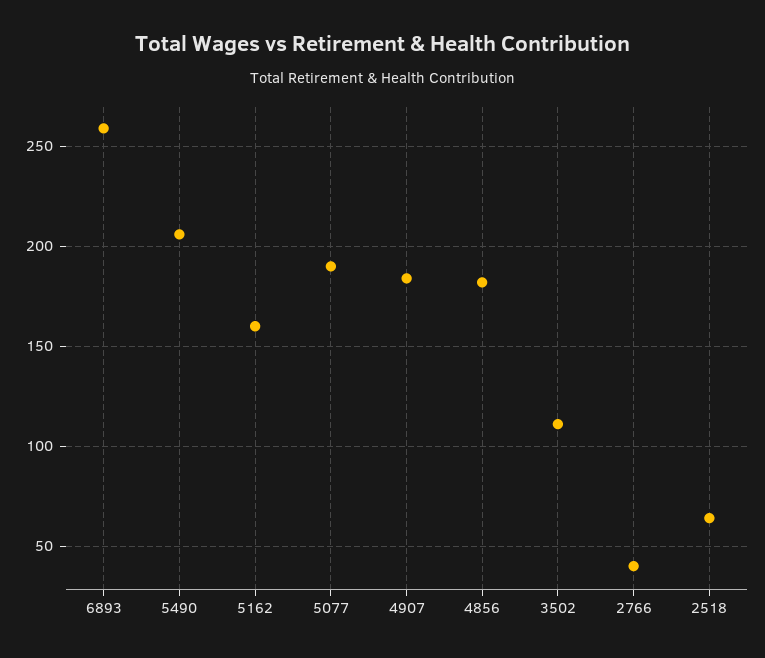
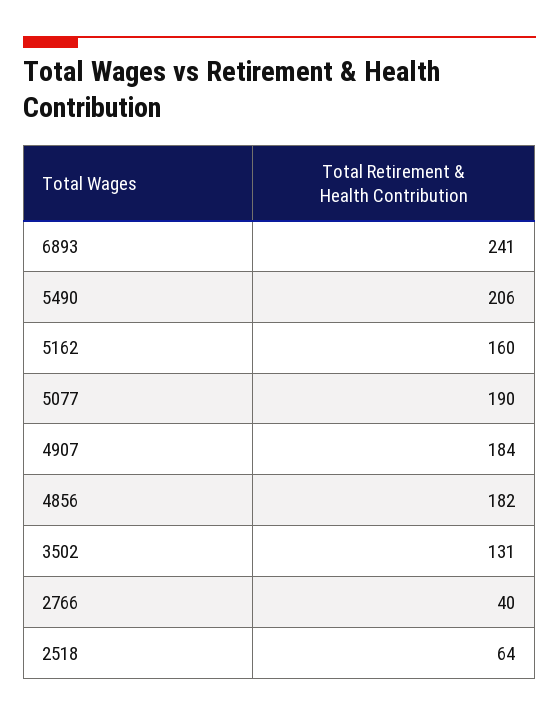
6893: 260 -> 241
3502: 110 -> 131

